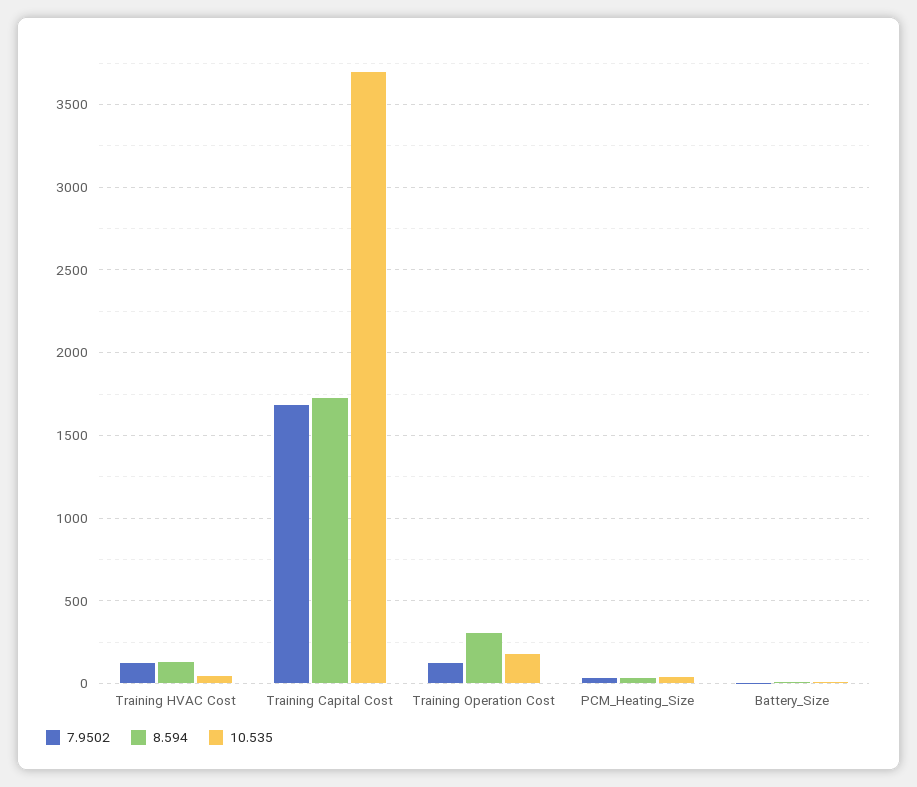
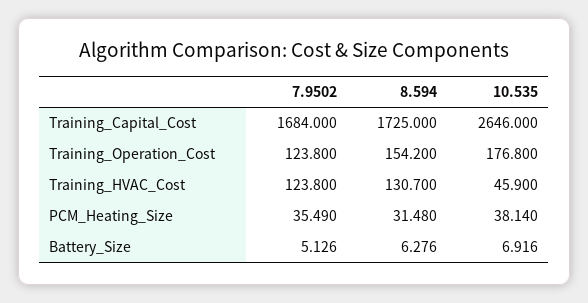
10.535, Training Capital Cost: 3700 -> 2646
8.594, Training Operation Cost: 300 -> 154.2

